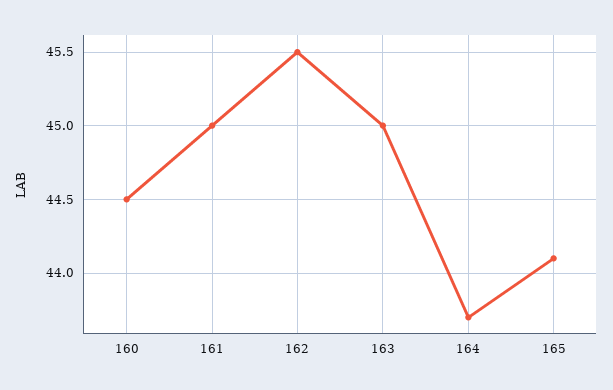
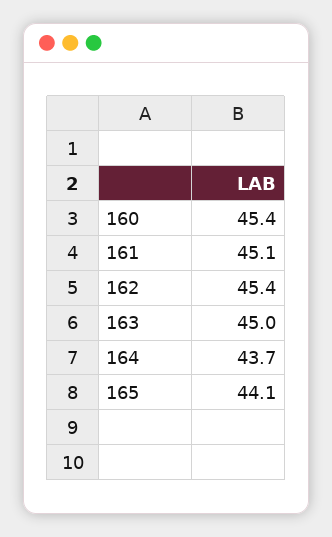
160: 44.5 -> 45.4
161: 45 -> 45.1
162: 45.5 -> 45.4

